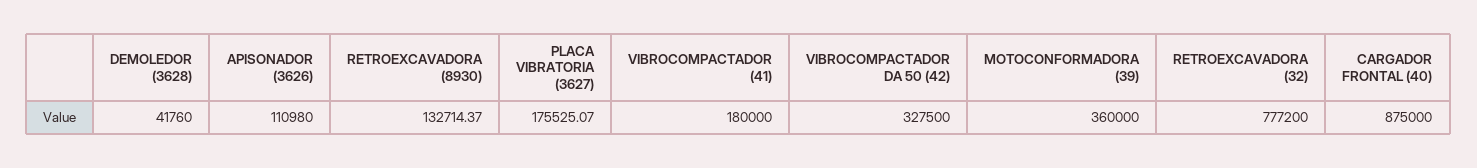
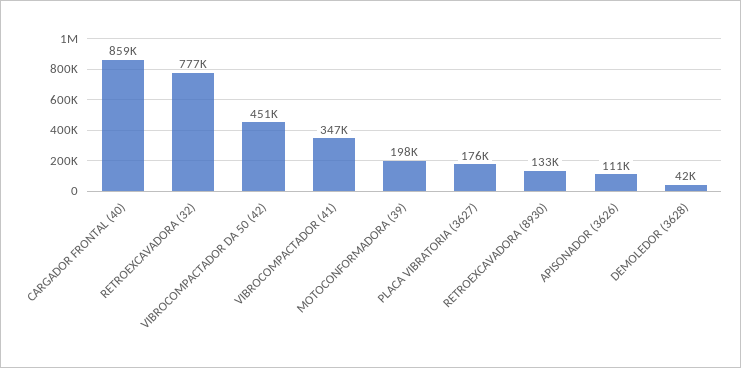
VIBROCOMPACTADOR (41): 180000 -> 347000
VIBROCOMPACTADOR DA 50 (42): 327500 -> 451000
MOTOCONFORMADORA (39): 360000 -> 198000
CARGADOR FRONTAL (40): 875000 -> 859000

